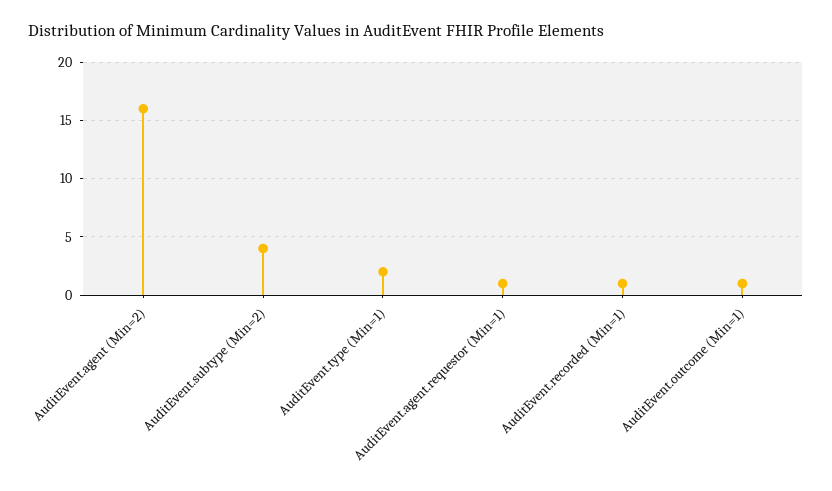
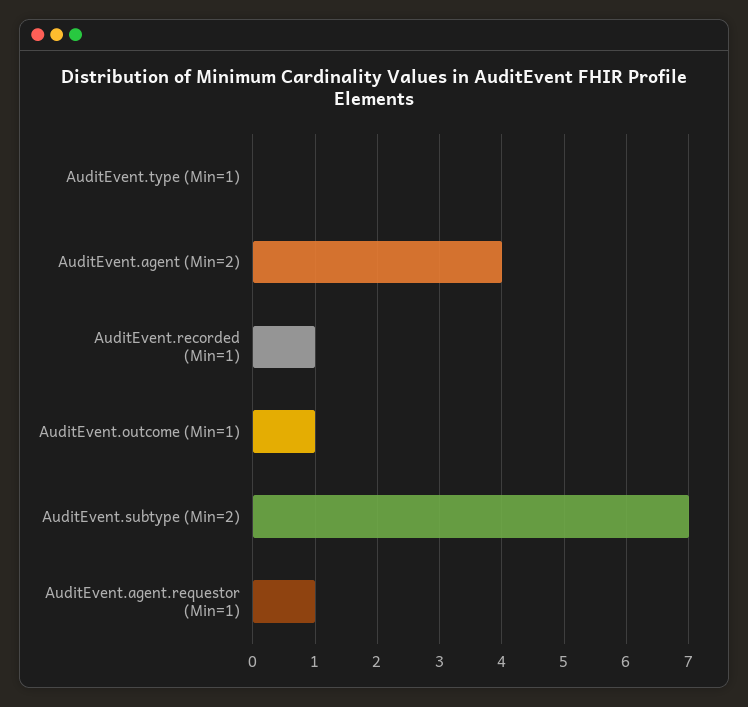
AuditEvent.agent (Min=2): 16 -> 4
AuditEvent.subtype (Min=2): 4 -> 7
AuditEvent.type (Min=1): 2 -> 0

